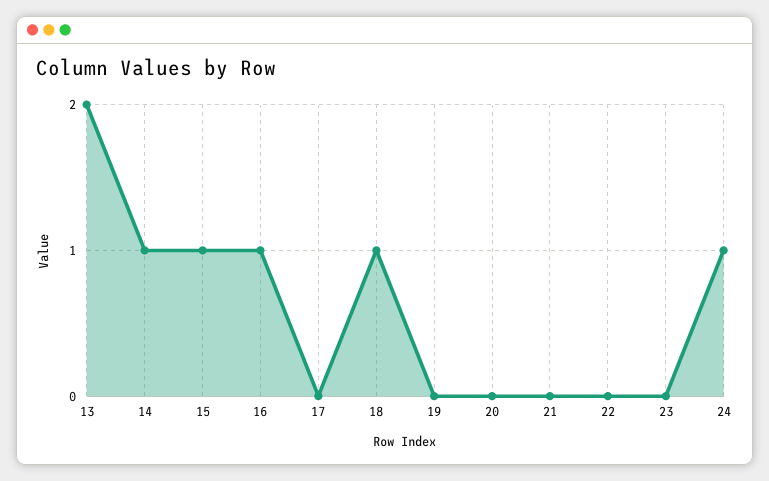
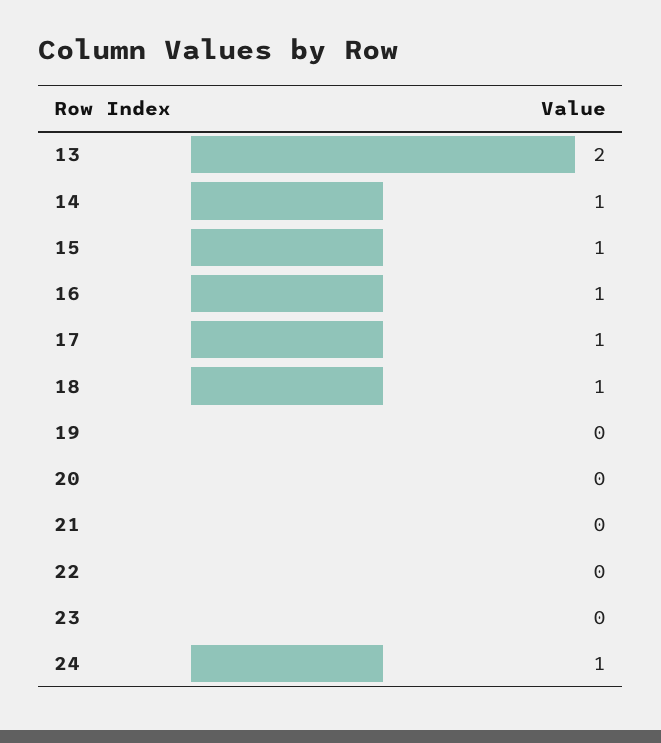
17: 0 -> 1

